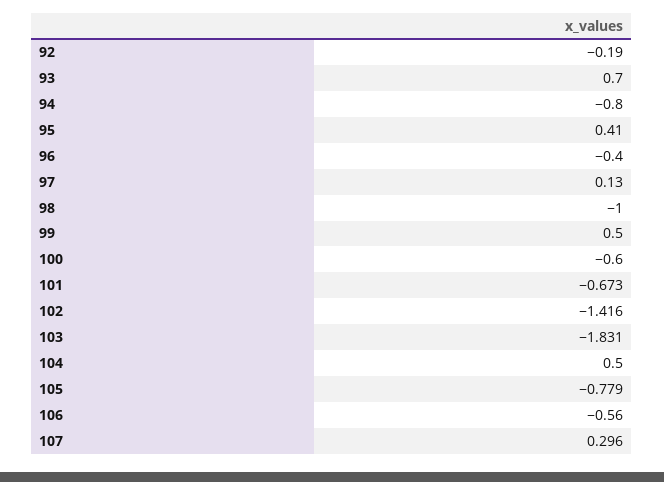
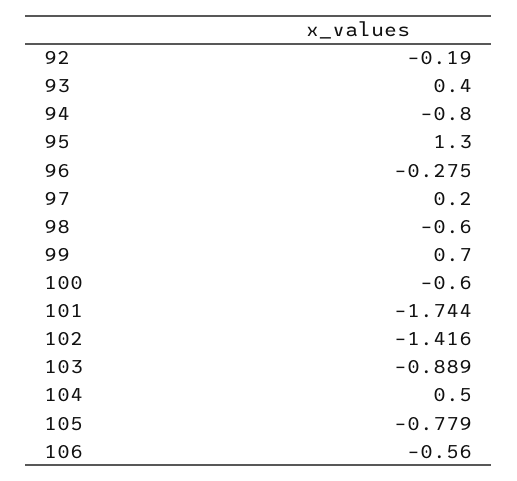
93: 0.7 -> 0.4
95: 0.41 -> 1.3
96: -0.4 -> -0.275
97: 0.13 -> 0.2
98: -1 -> -0.6
99: 0.5 -> 0.7
101: -0.673 -> -1.744
103: -1.831 -> -0.889
107: 0.296 -> none

